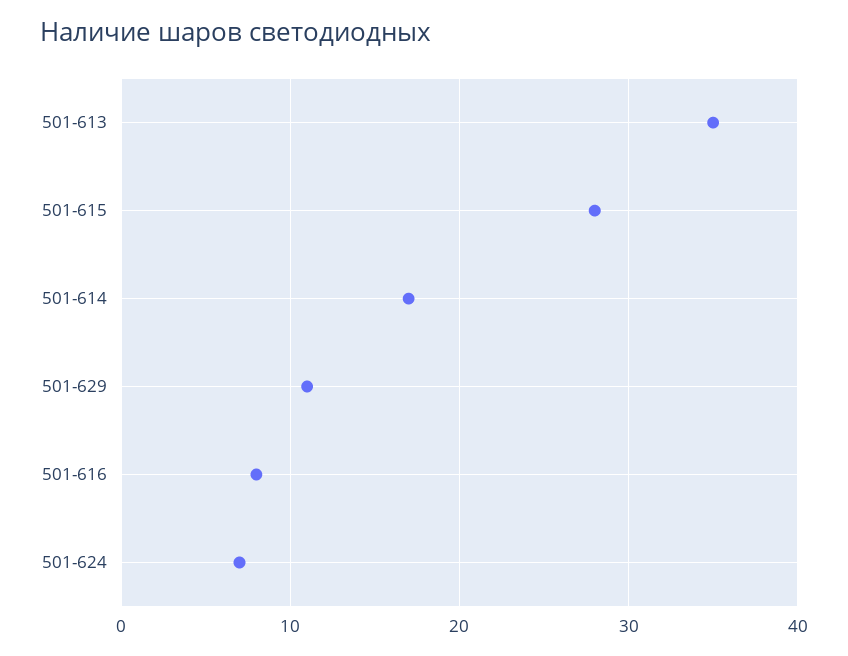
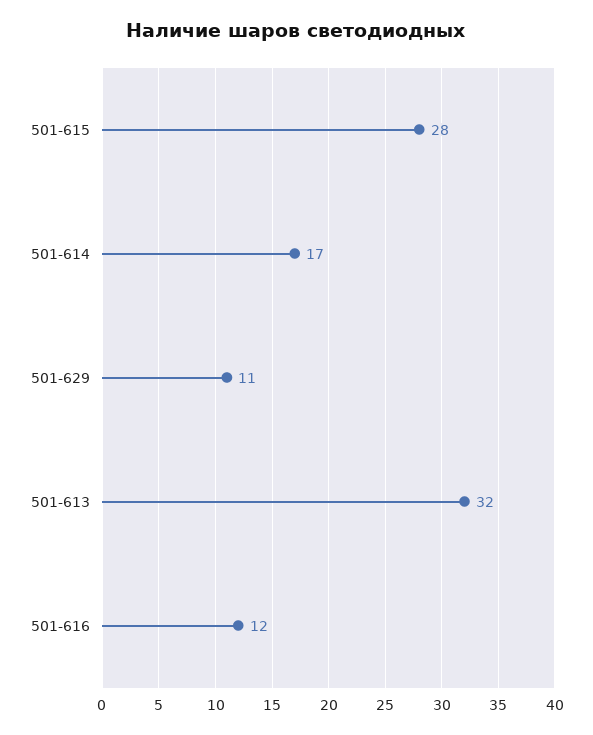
501-613: 35 -> 32
501-616: 8 -> 12
501-624: 7 -> none

